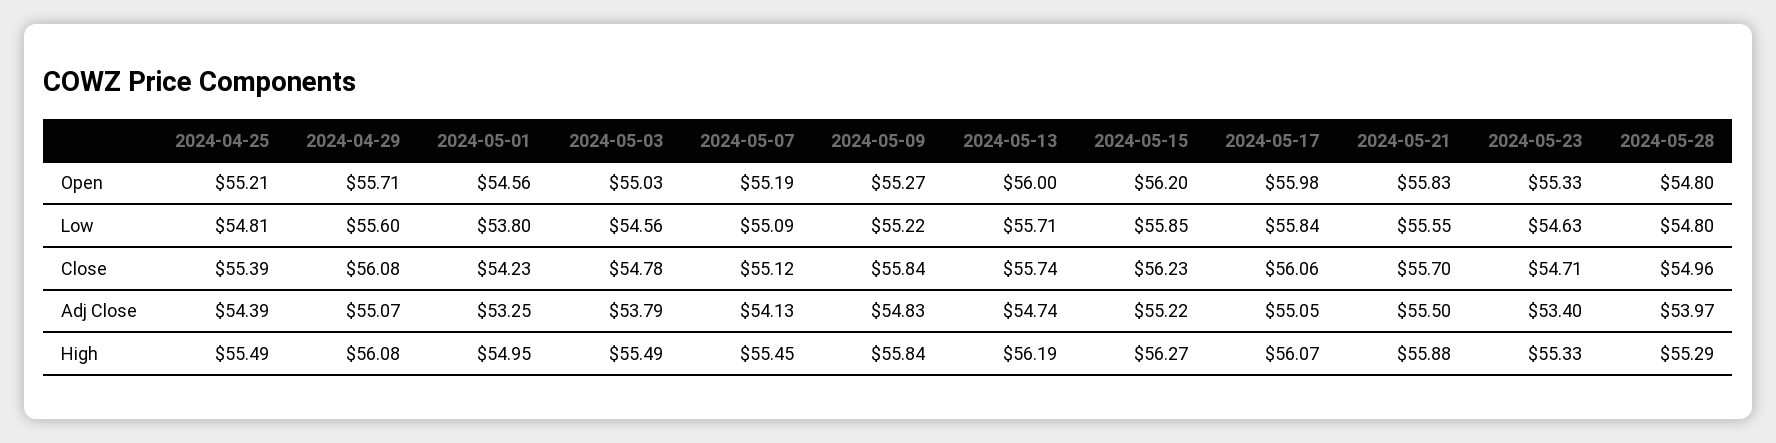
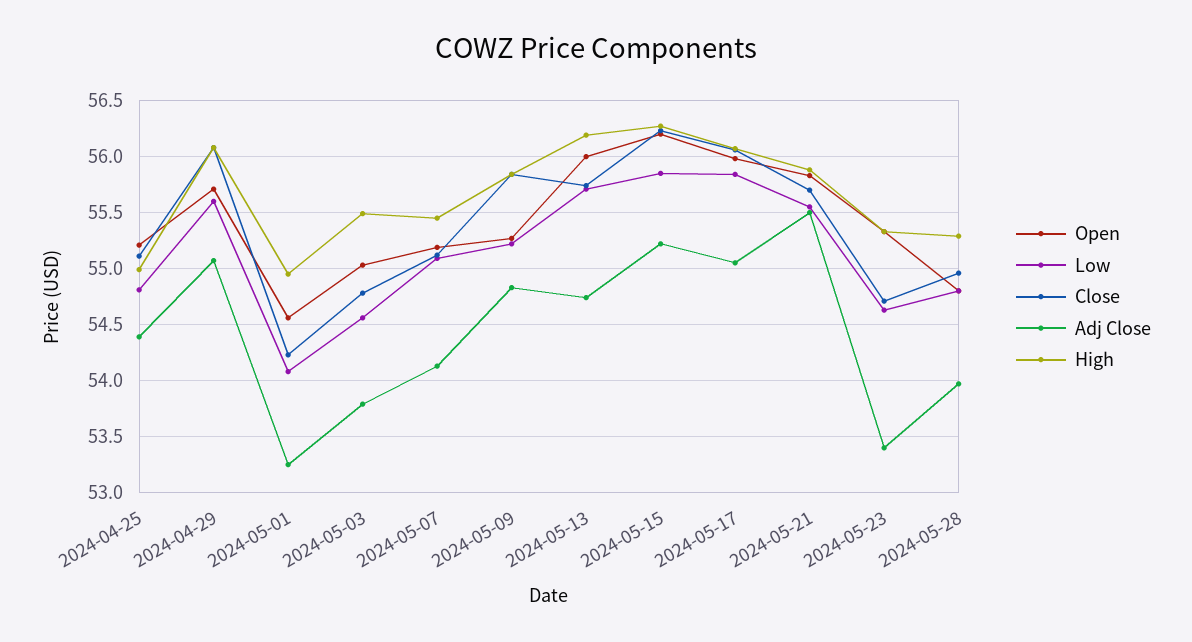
Low, 2024-05-01: 53.8 -> 54.1
Close, 2024-04-25: 55.39 -> 55.1
High, 2024-04-25: 55.49 -> 55

